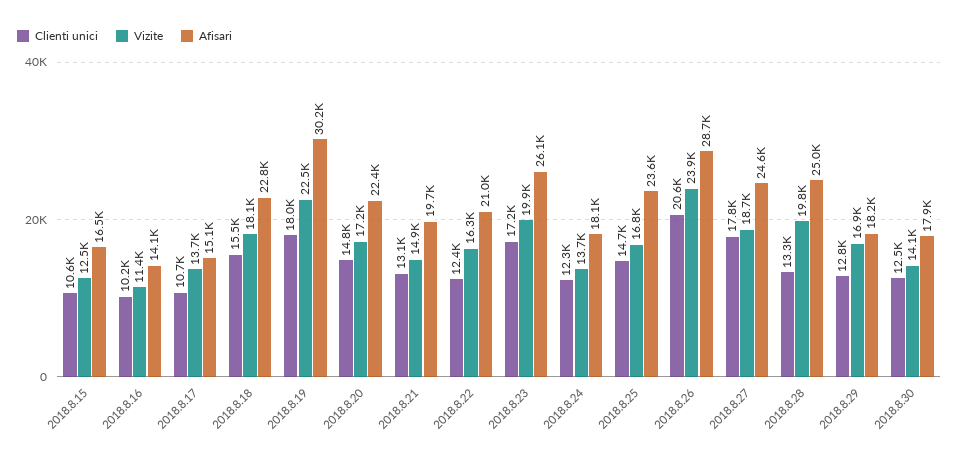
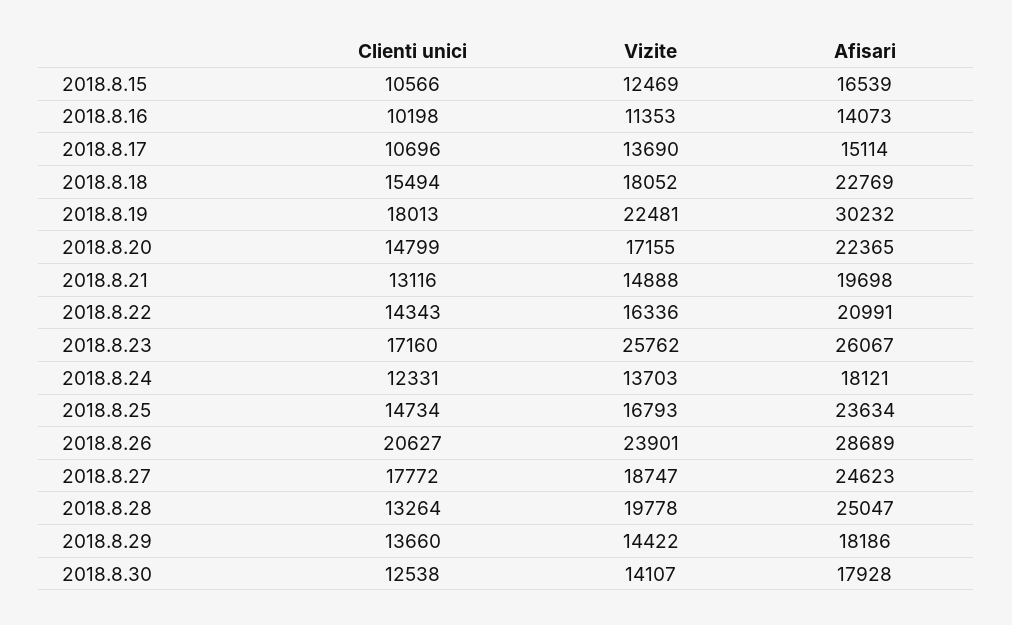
Clienti unici, 2018.8.22: 12400 -> 14343
Vizite, 2018.8.23: 19900 -> 25762
Clienti unici, 2018.8.29: 12800 -> 13660
Vizite, 2018.8.29: 16900 -> 14422

